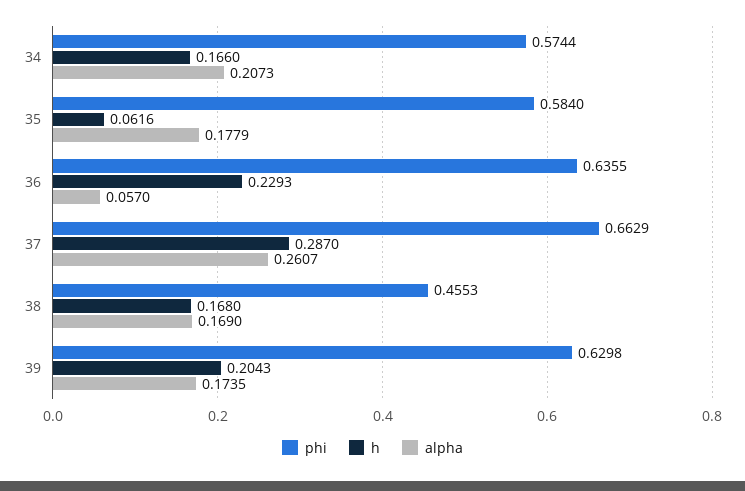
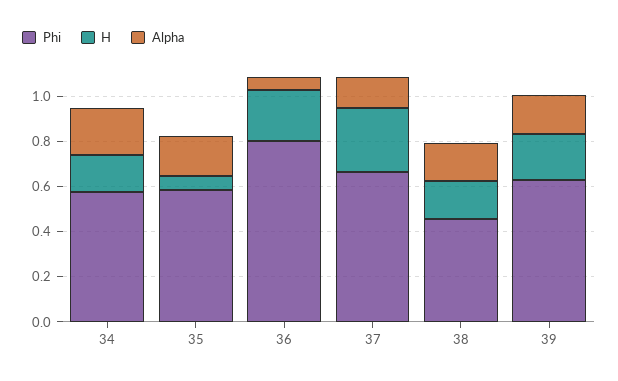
phi, 36: 0.6355 -> 0.8
alpha, 37: 0.2607 -> 0.15

